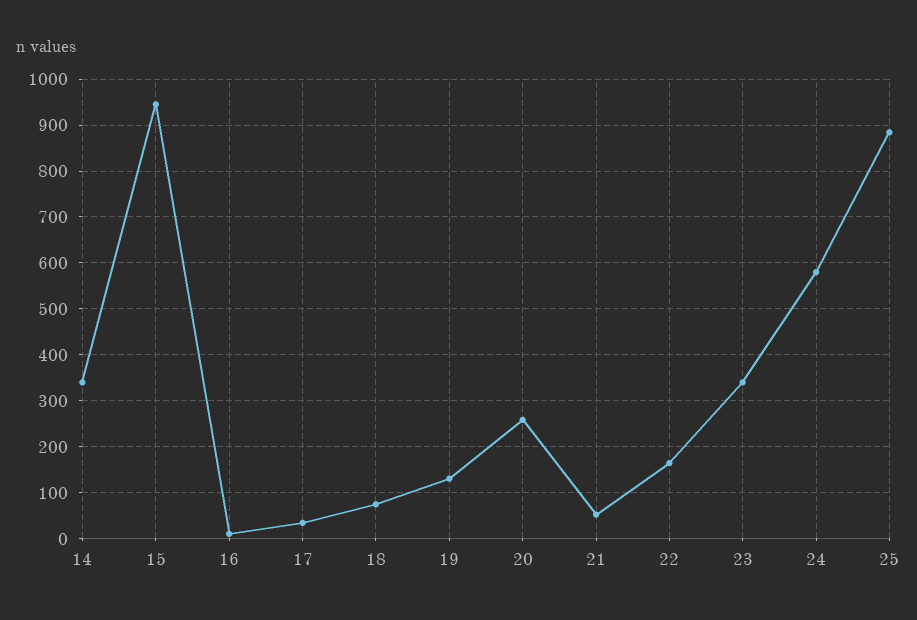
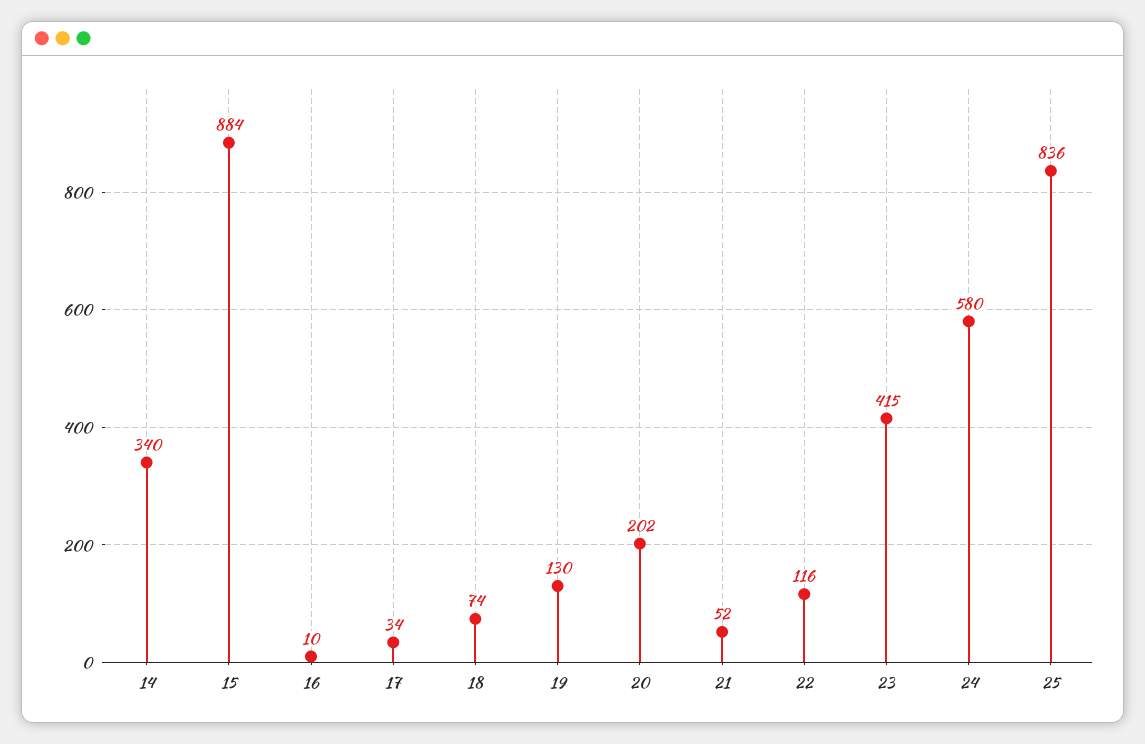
15: 940 -> 884
20: 260 -> 202
22: 160 -> 116
23: 340 -> 415
25: 880 -> 836

